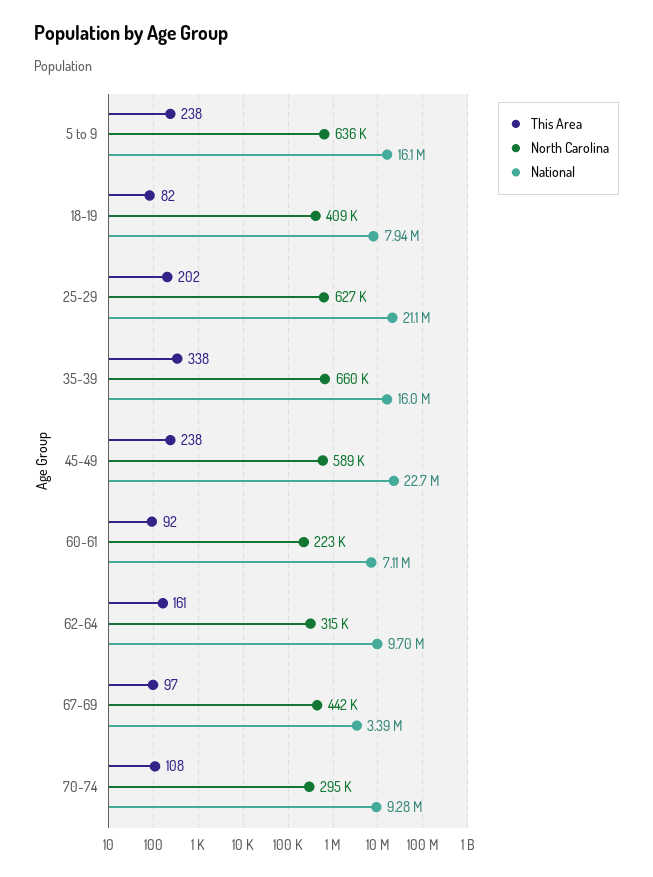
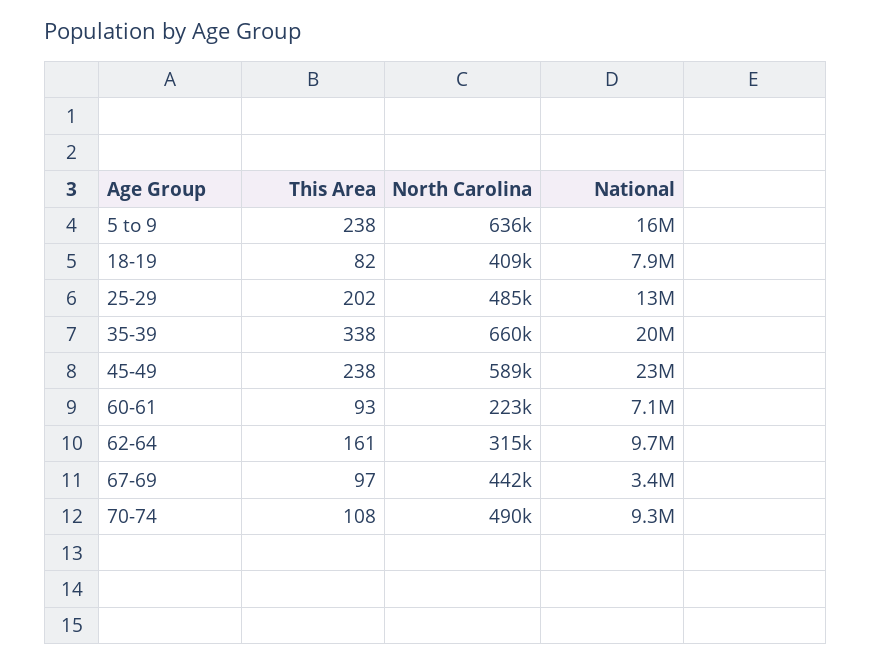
North Carolina, 25-29: 627000 -> 485000
National, 25-29: 21100000 -> 13000000
National, 35-39: 16000000 -> 20000000
This Area, 60-61: 92 -> 93
North Carolina, 70-74: 295000 -> 490000

